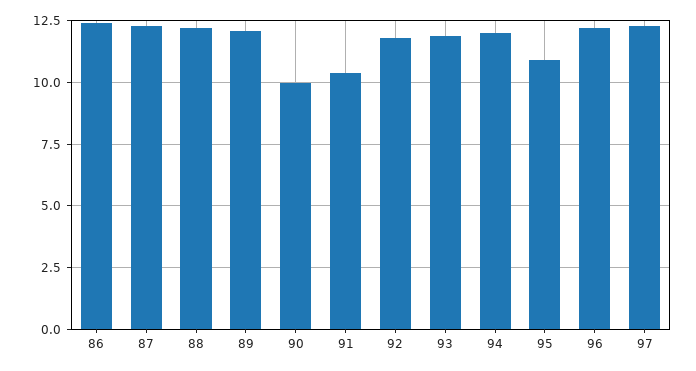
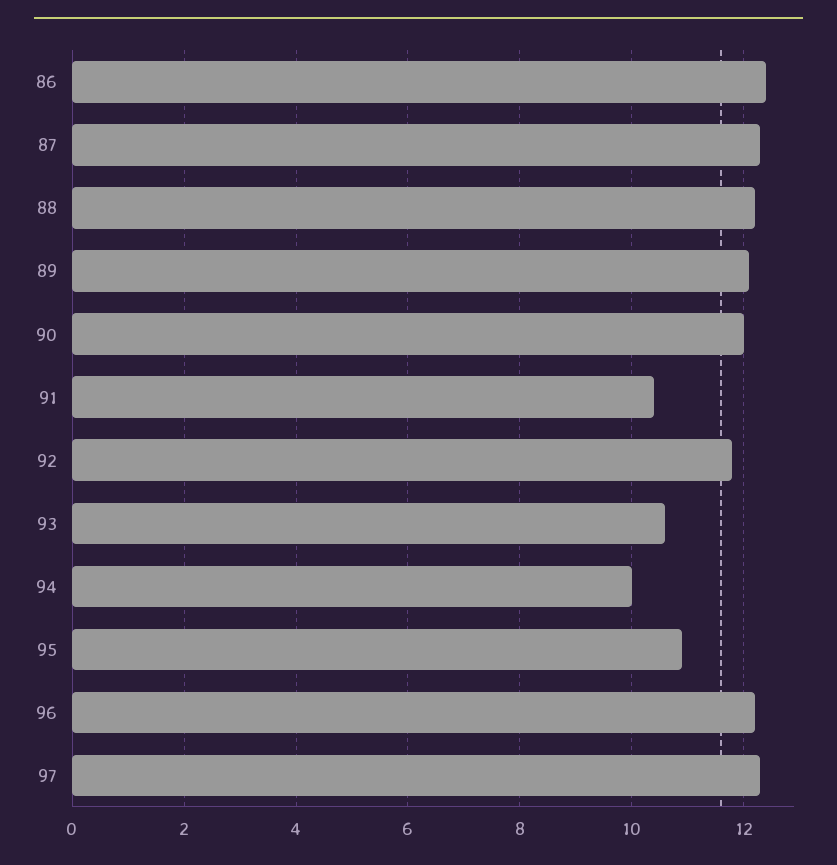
90: 10 -> 12
93: 12 -> 10.5
94: 12 -> 10

